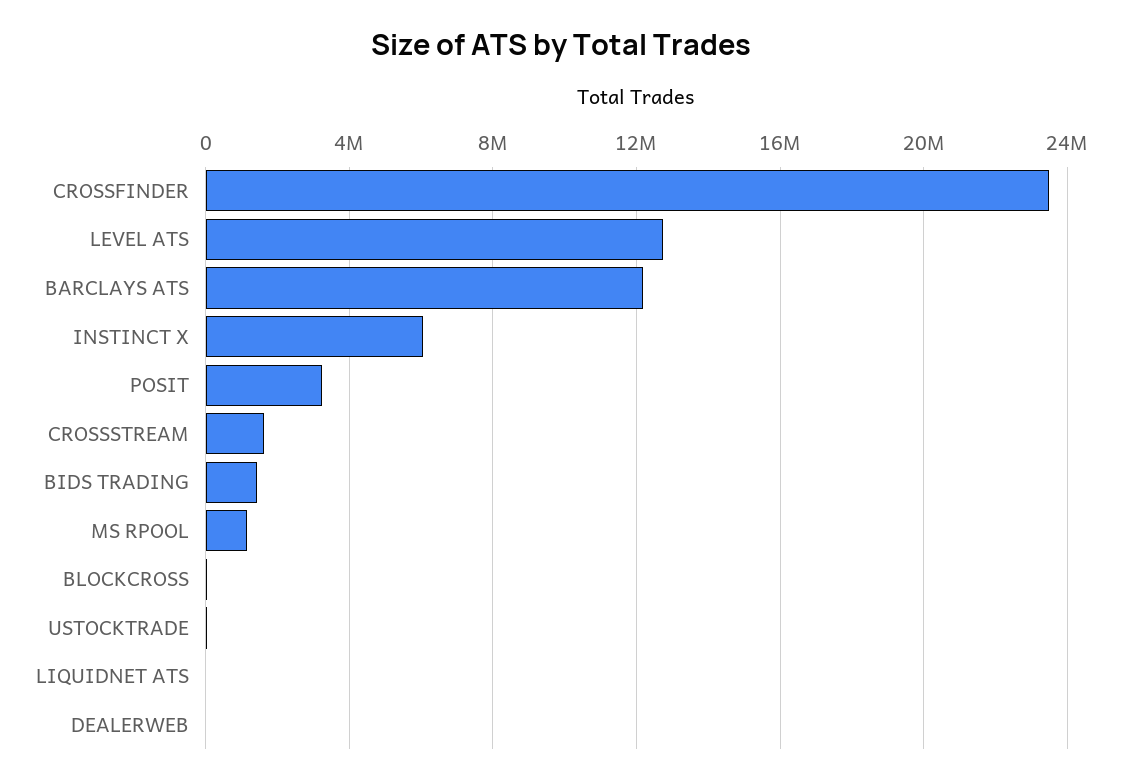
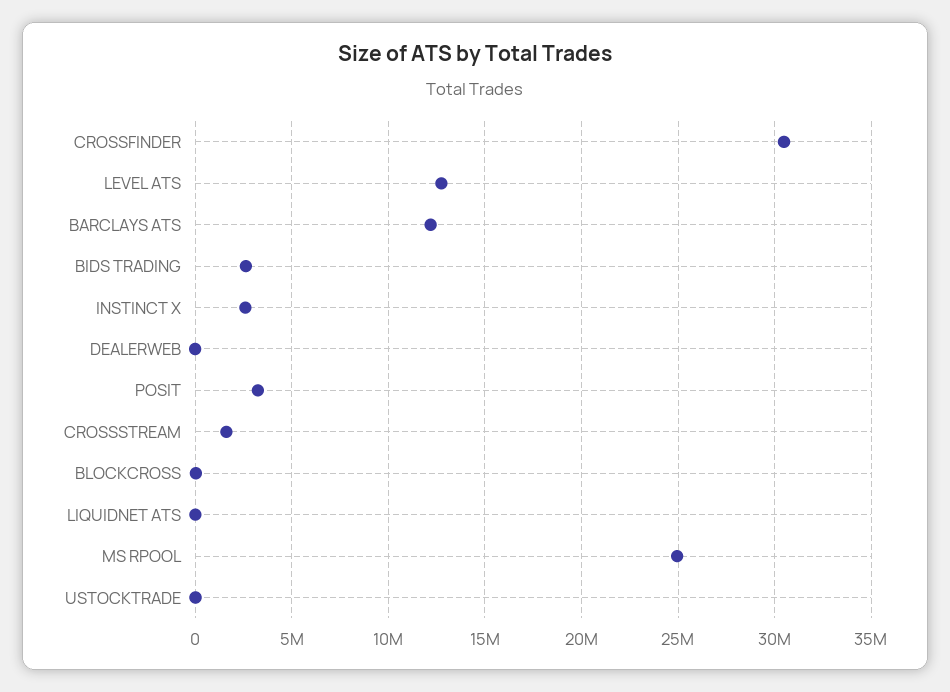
CROSSFINDER: 23500000 -> 30500000
INSTINCT X: 6000000 -> 2500000
BIDS TRADING: 1500000 -> 2500000
MS RPOOL: 1000000 -> 25000000

